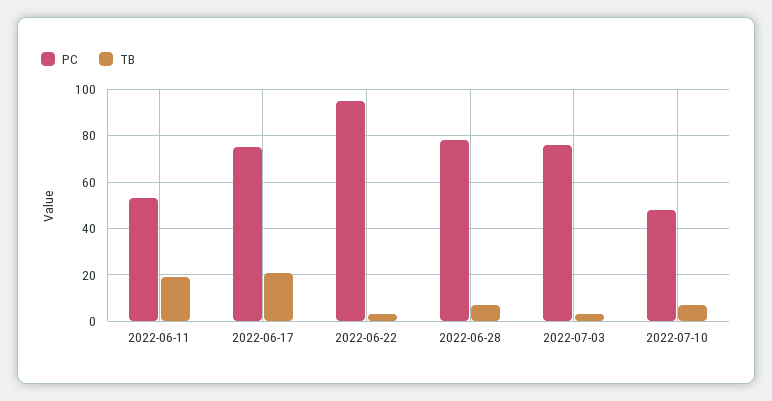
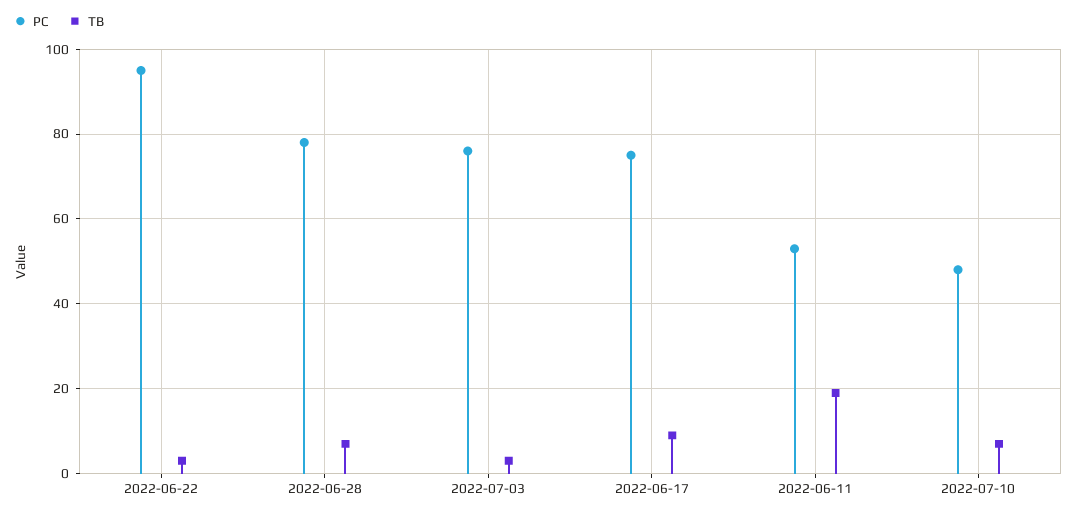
TB, 2022-06-17: 20 -> 10

